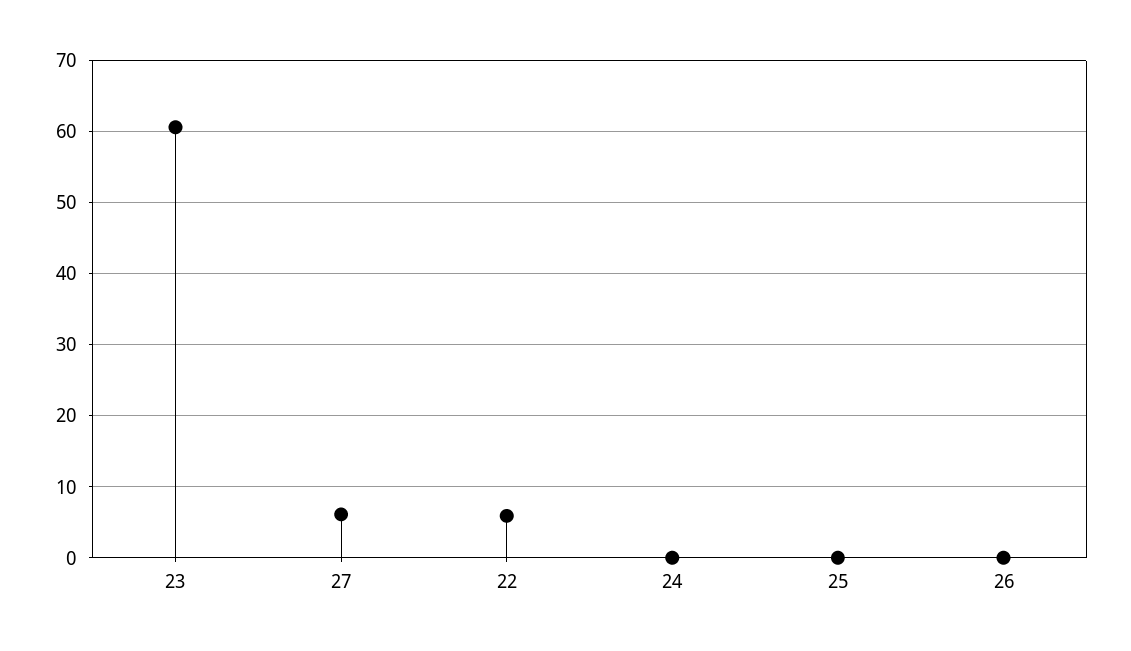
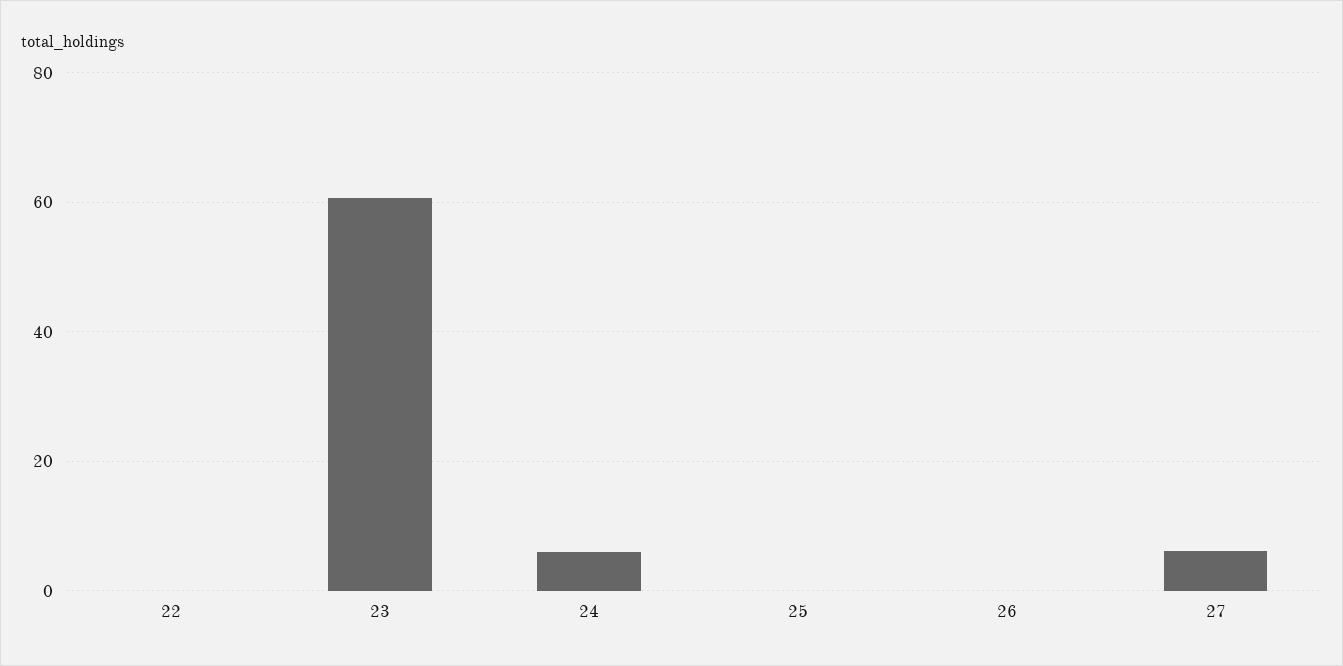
22: 6 -> 0
24: 0 -> 6

